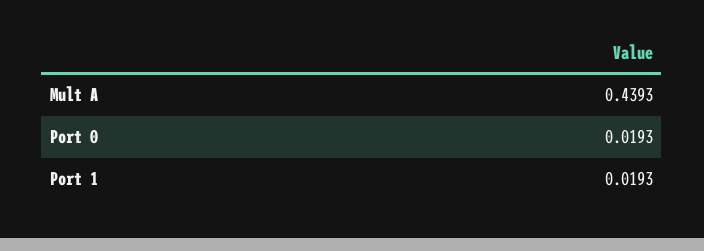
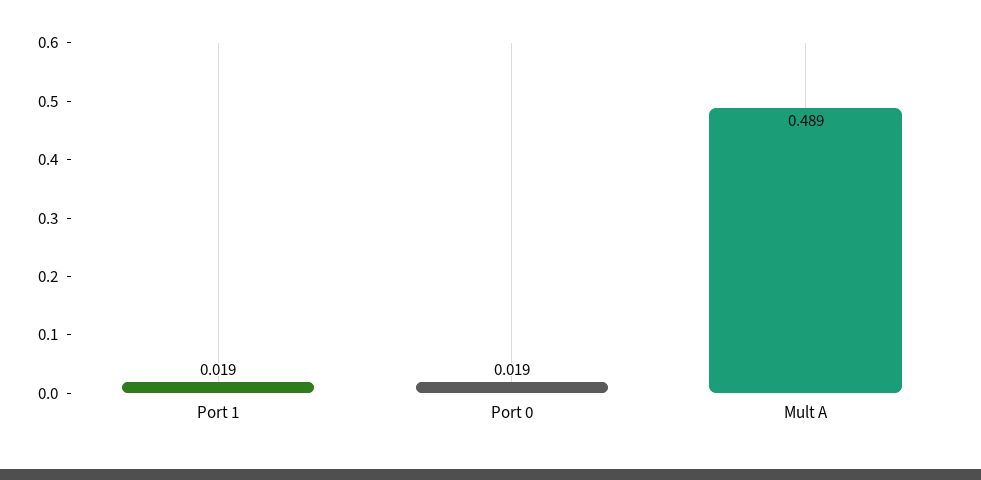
Mult A: 0.4393 -> 0.489

